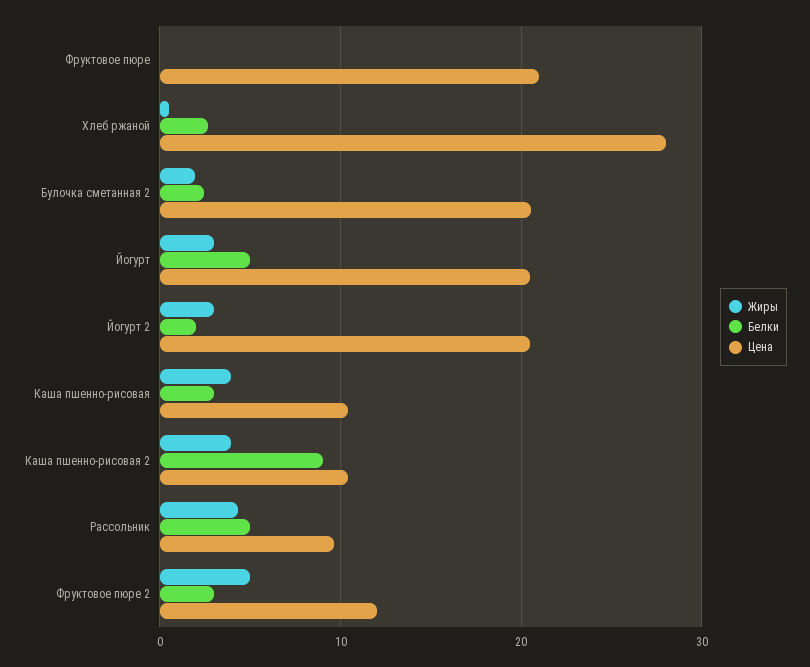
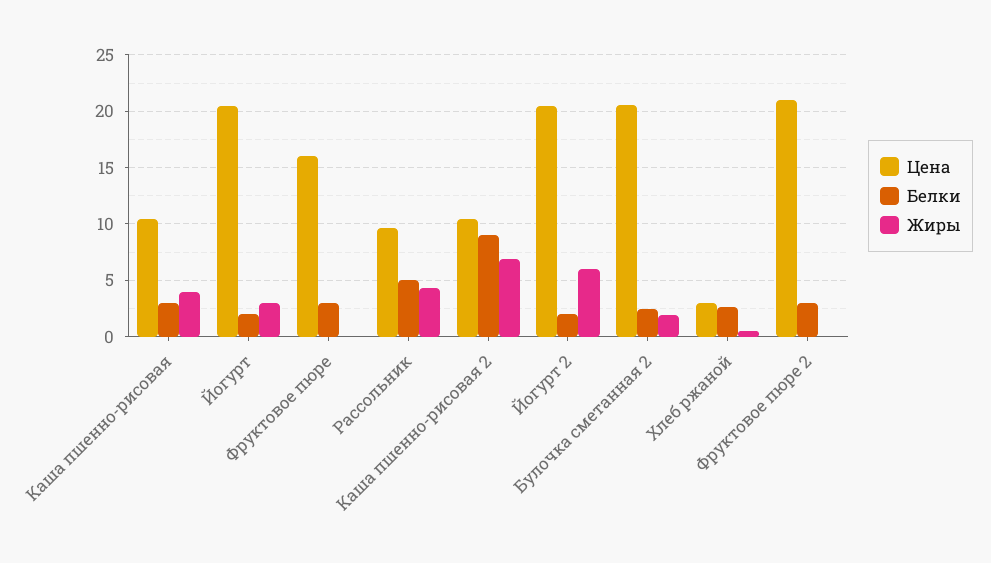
Белки, Фруктовое пюре: 0 -> 3
Цена, Фруктовое пюре: 21 -> 16
Цена, Хлеб ржаной: 28 -> 3
Белки, Йогурт: 5 -> 2
Жиры, Йогурт 2: 3 -> 6
Жиры, Каша пшенно-рисовая 2: 4 -> 7
Жиры, Фруктовое пюре 2: 5 -> 0
Цена, Фруктовое пюре 2: 12 -> 21

